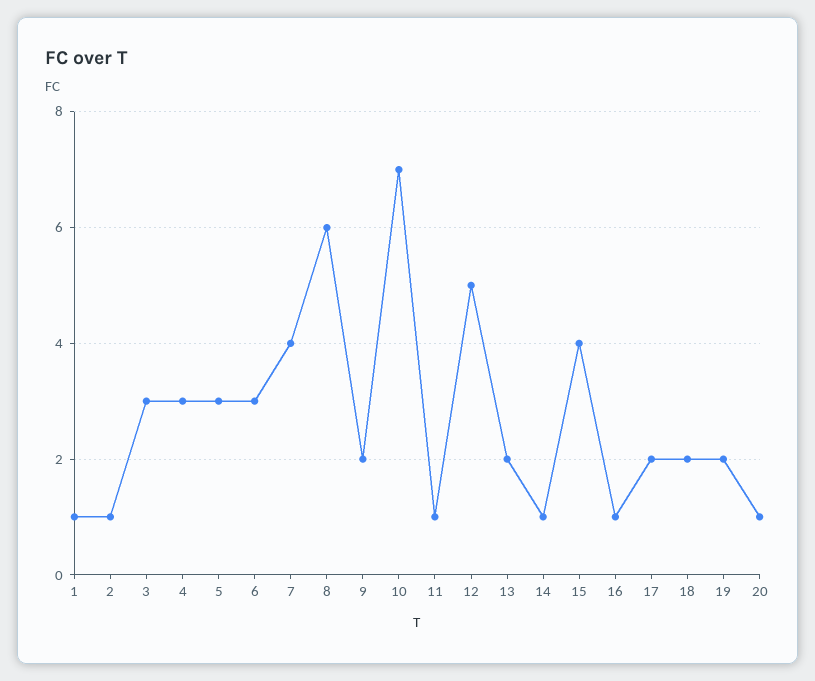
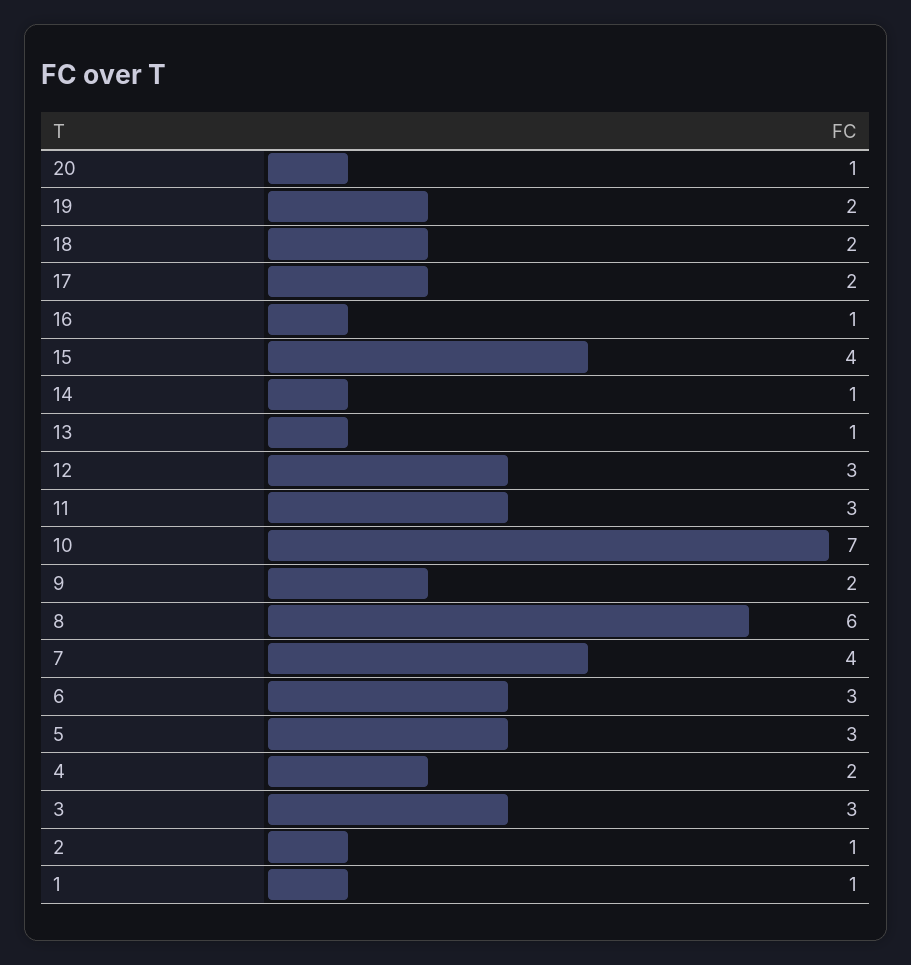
4: 3 -> 2
11: 1 -> 3
12: 5 -> 3
13: 2 -> 1

